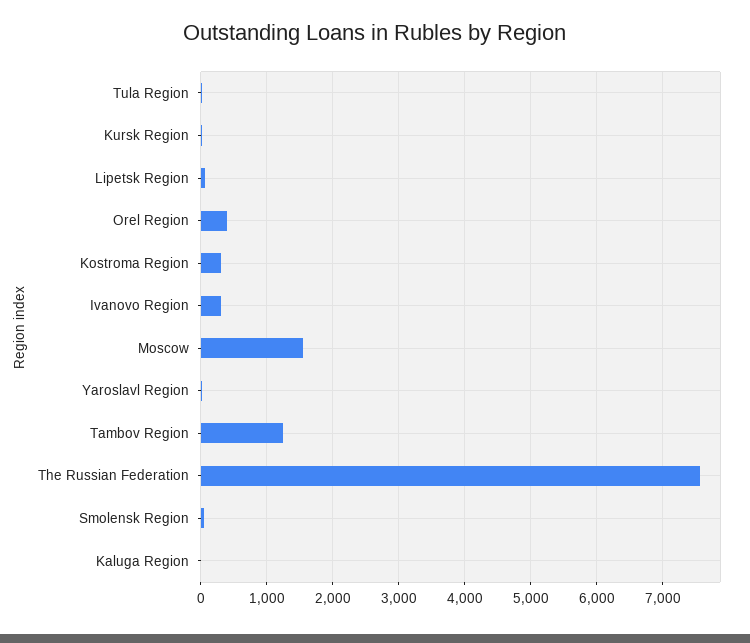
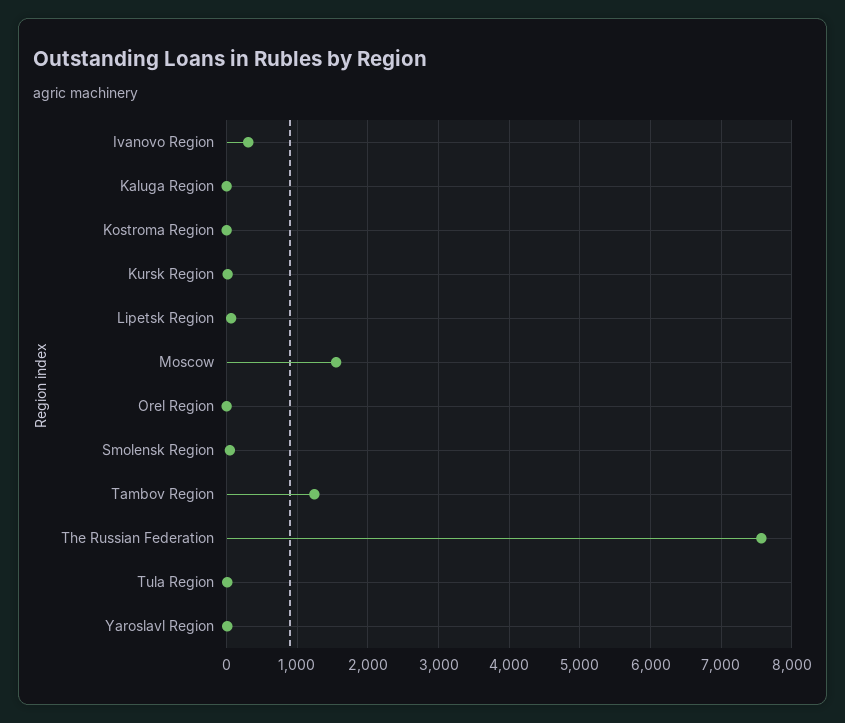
Orel Region: 400 -> 0
Kostroma Region: 300 -> 0

